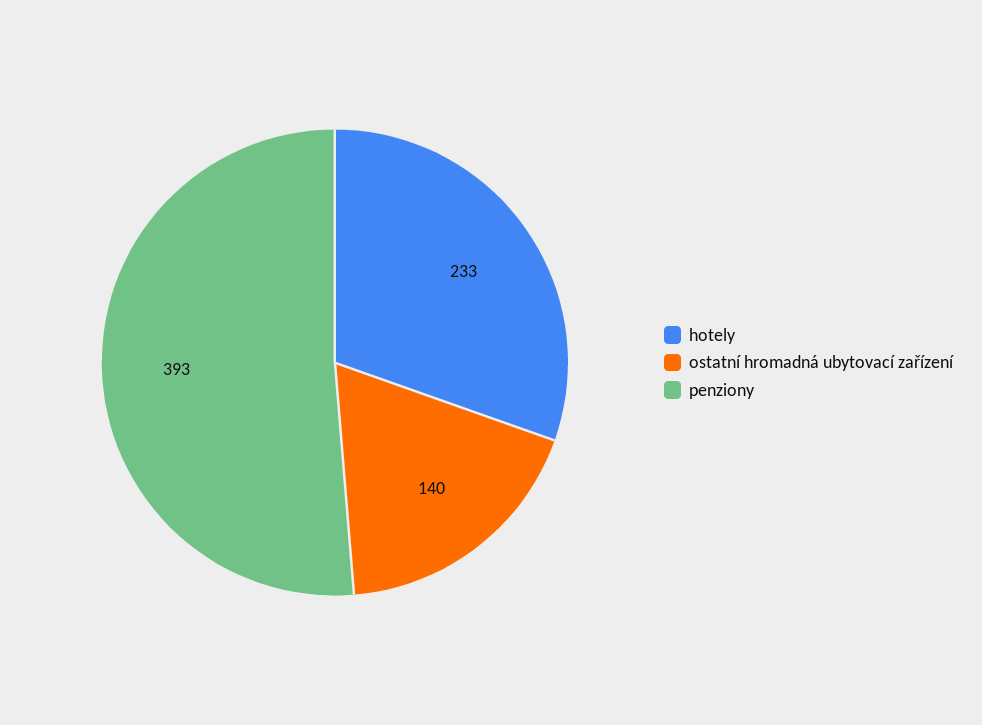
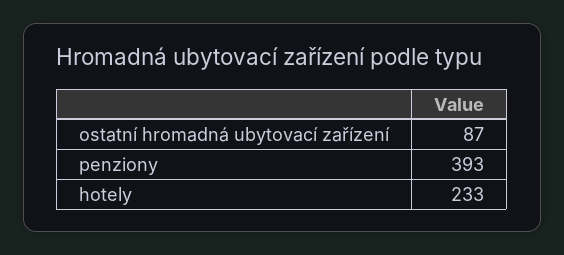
ostatní hromadná ubytovací zařízení: 140 -> 87

